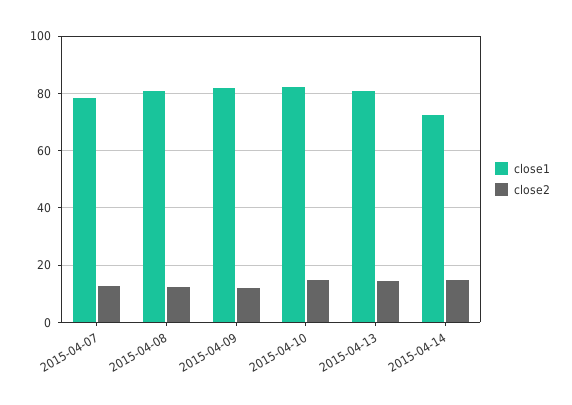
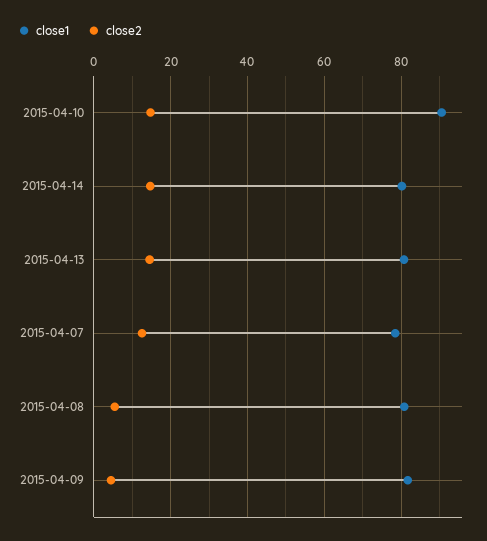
close2, 2015-04-08: 12.5 -> 6
close2, 2015-04-09: 12.5 -> 4
close1, 2015-04-10: 82.5 -> 90
close1, 2015-04-14: 72.5 -> 80

